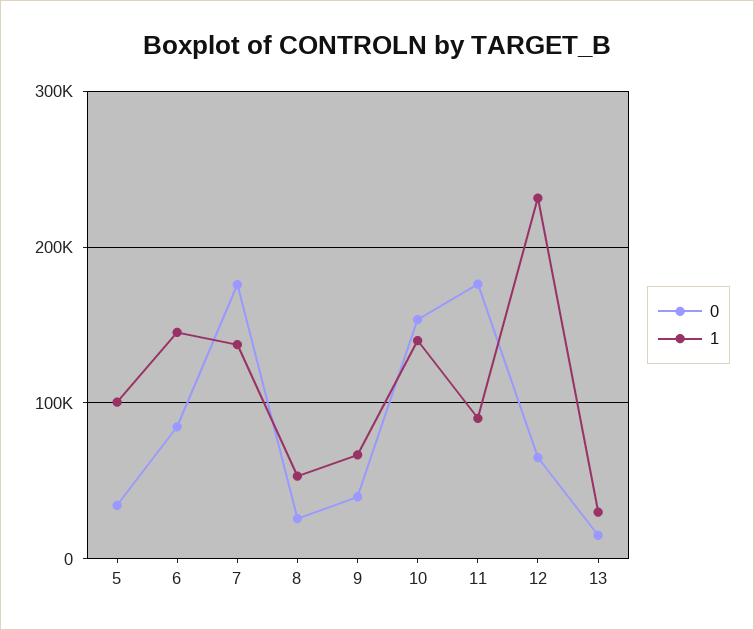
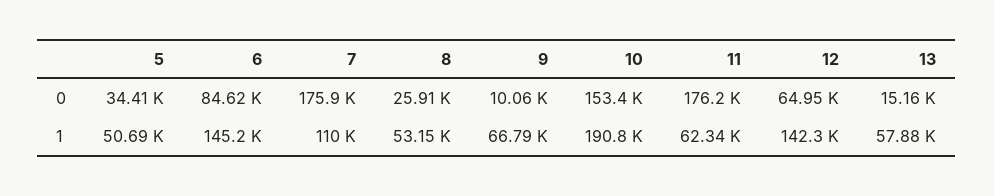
1, 5: 100000 -> 50690
1, 7: 140000 -> 110000
0, 9: 40000 -> 10060
1, 10: 140000 -> 190800
1, 11: 90000 -> 62340
1, 12: 230000 -> 142300
1, 13: 30000 -> 57880

